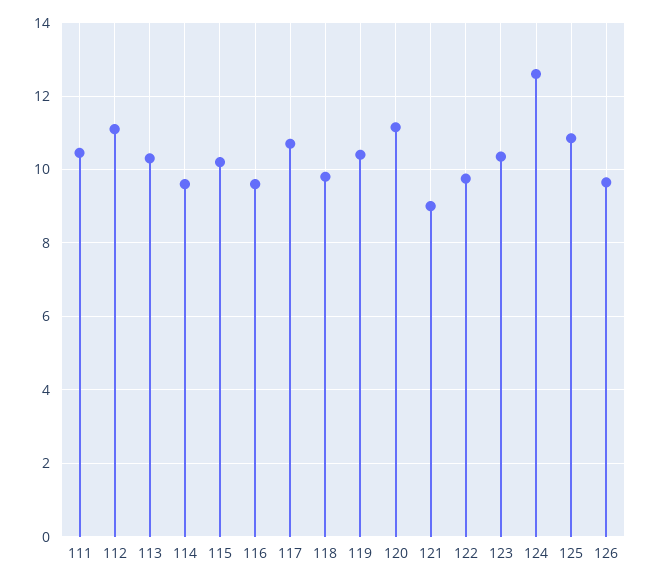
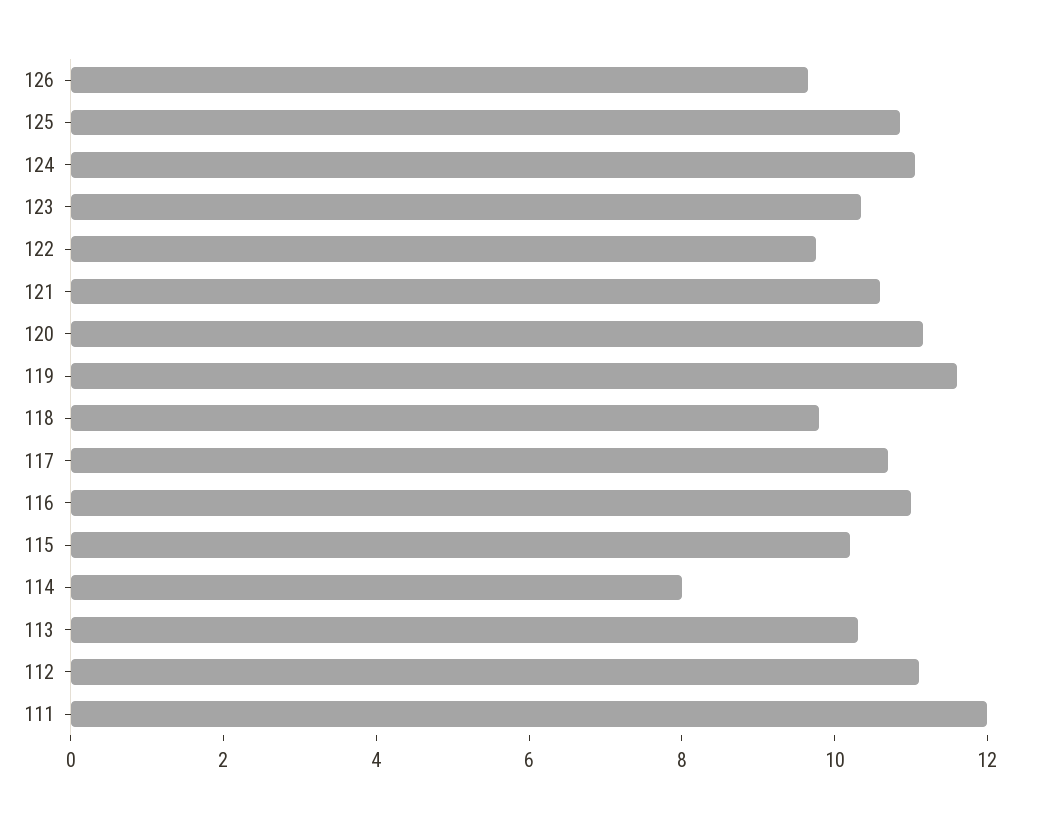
111: 10.4 -> 12
114: 9.6 -> 8
116: 9.6 -> 11
119: 10.4 -> 11.5
121: 9 -> 10.5
124: 12.6 -> 11

